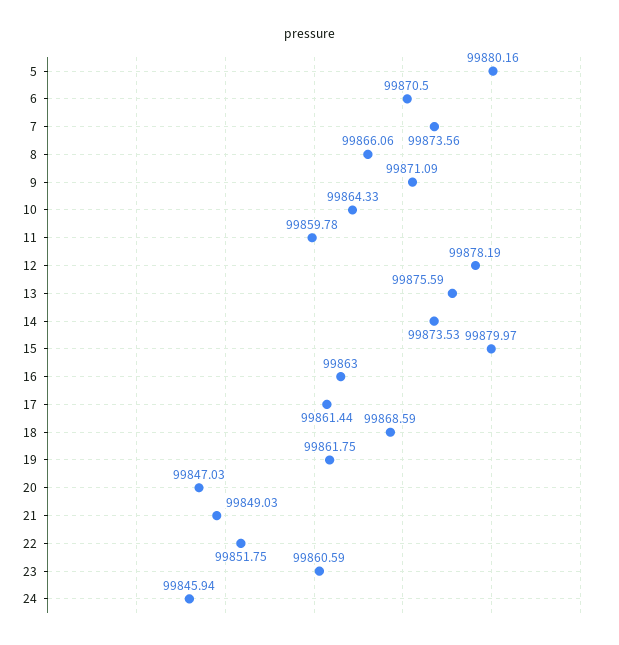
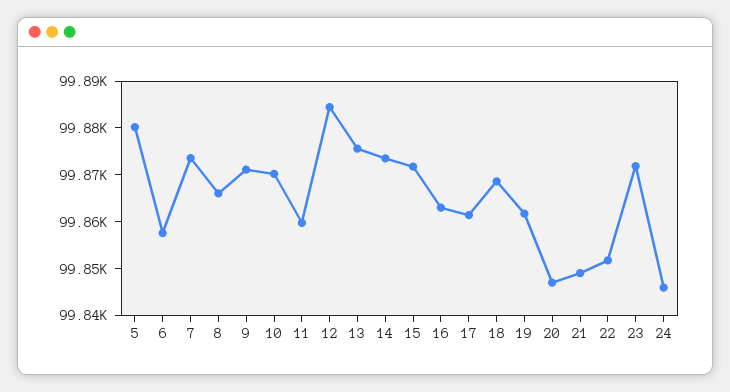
6: 99870.5 -> 99858
10: 99864.33 -> 99870
12: 99878.19 -> 99884
15: 99879.97 -> 99872
23: 99860.59 -> 99872

